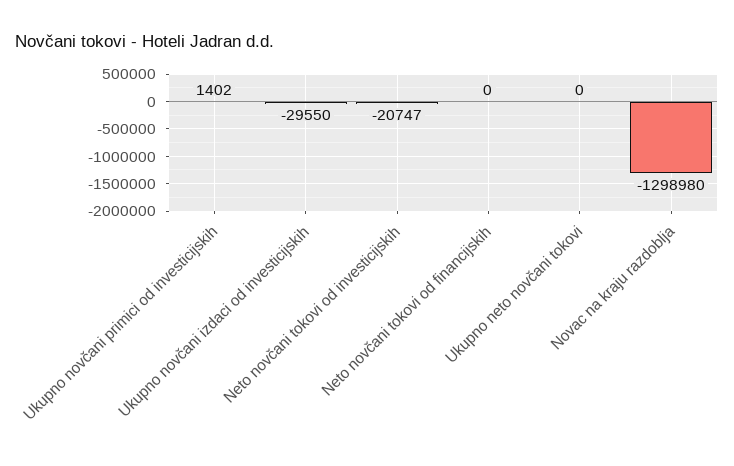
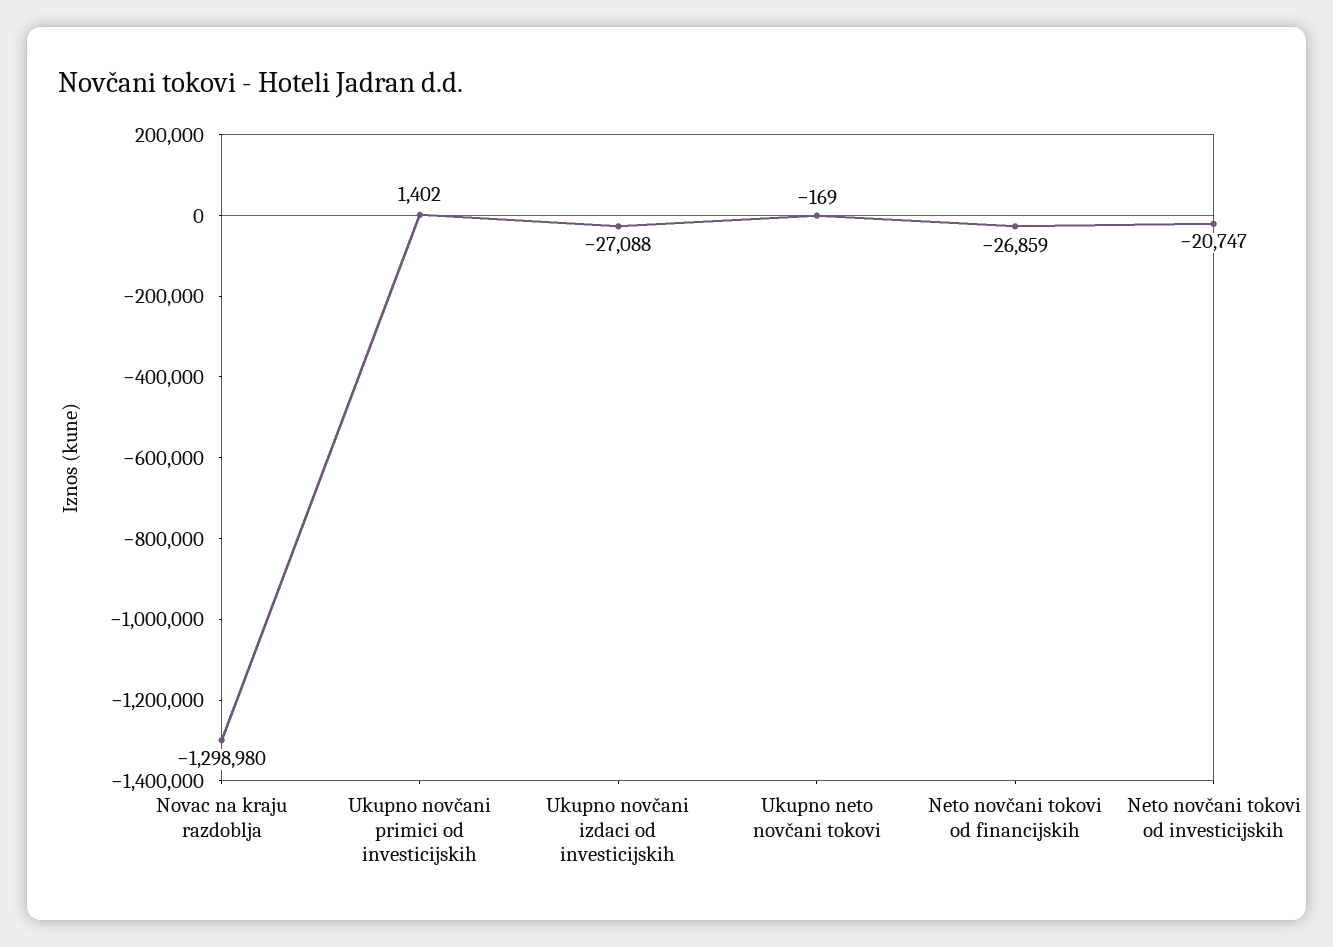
Ukupno novčani izdaci od investicijskih: -29550 -> -27088
Neto novčani tokovi od financijskih: 0 -> -26859
Ukupno neto novčani tokovi: 0 -> -169

